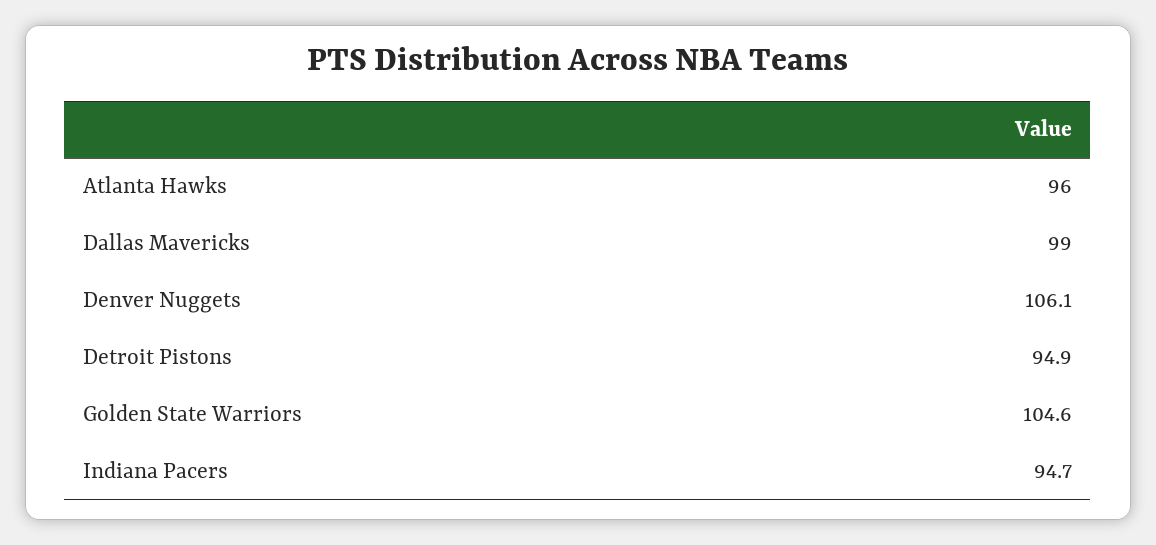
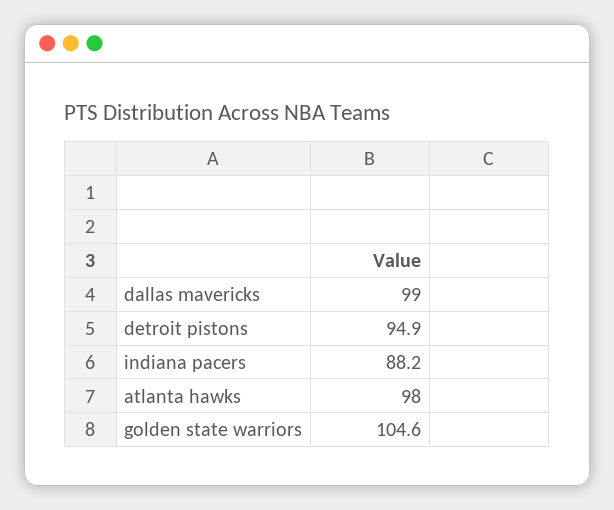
Atlanta Hawks: 96 -> 98
Denver Nuggets: 106.1 -> none
Indiana Pacers: 94.7 -> 88.2

